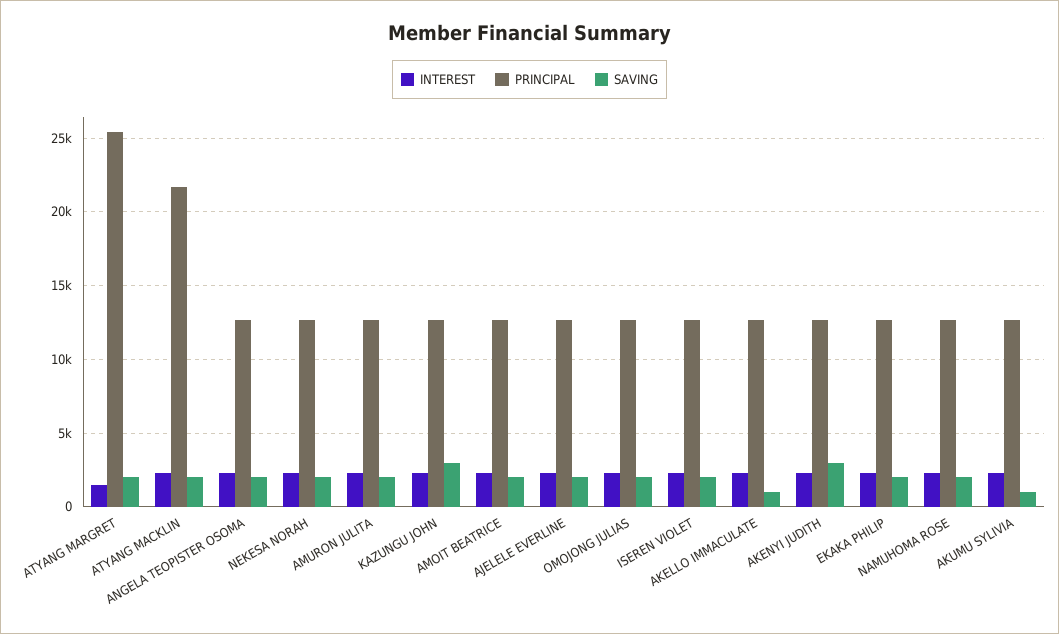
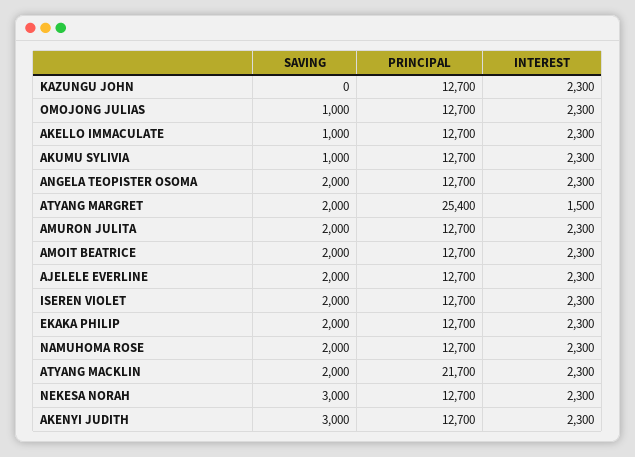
SAVING, NEKESA NORAH: 2000 -> 3000
SAVING, KAZUNGU JOHN: 3000 -> 0
SAVING, OMOJONG JULIAS: 2000 -> 1000

